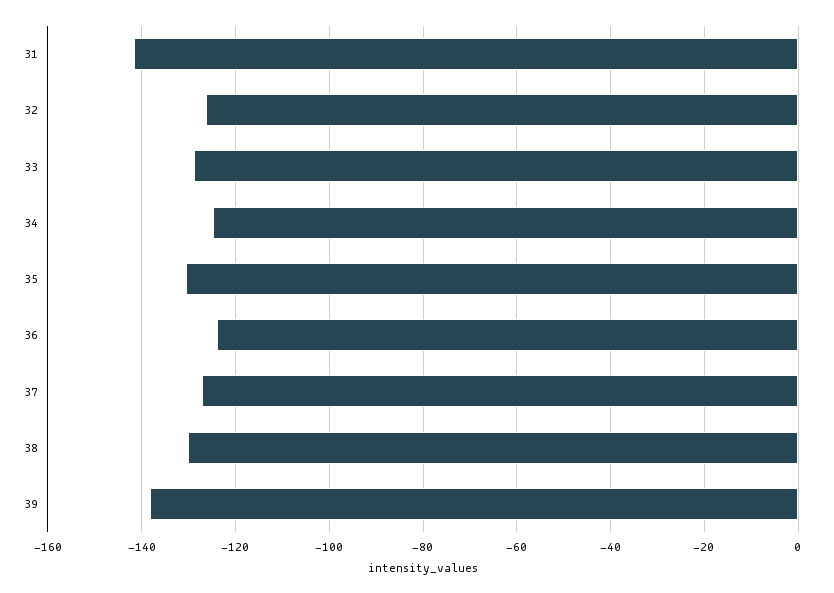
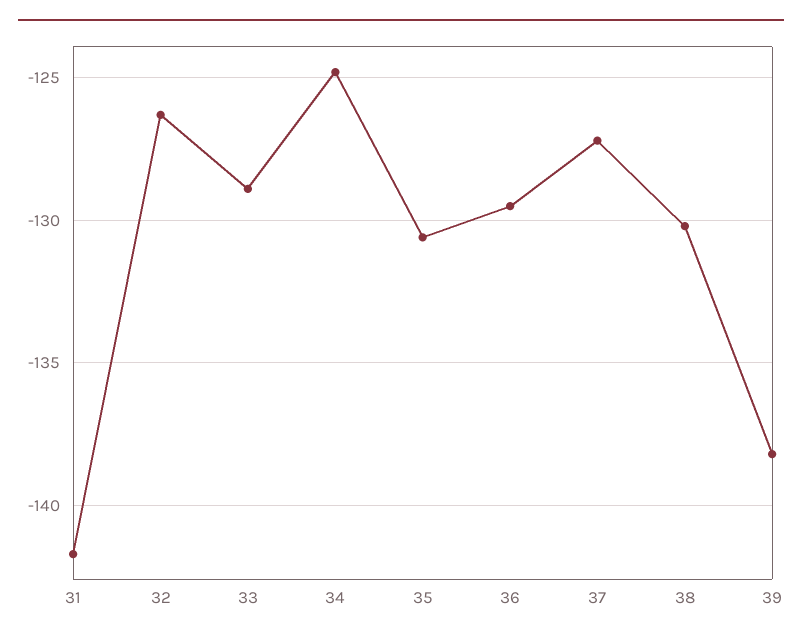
36: -124 -> -129.5

